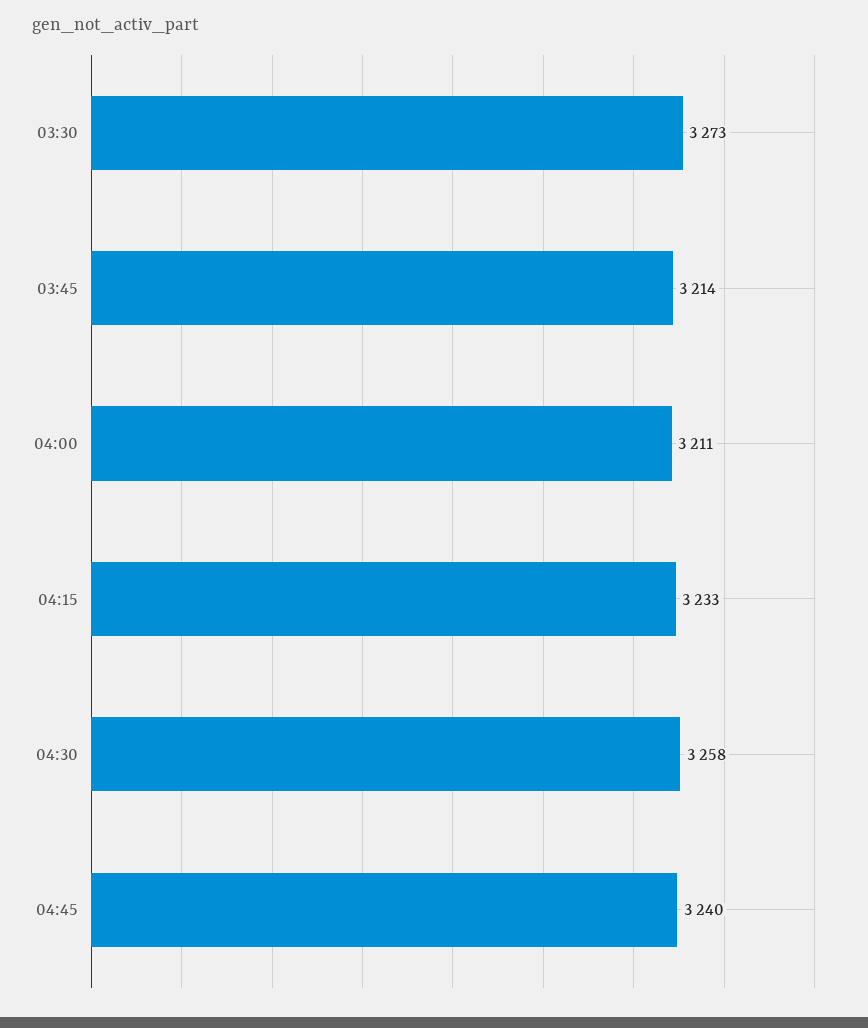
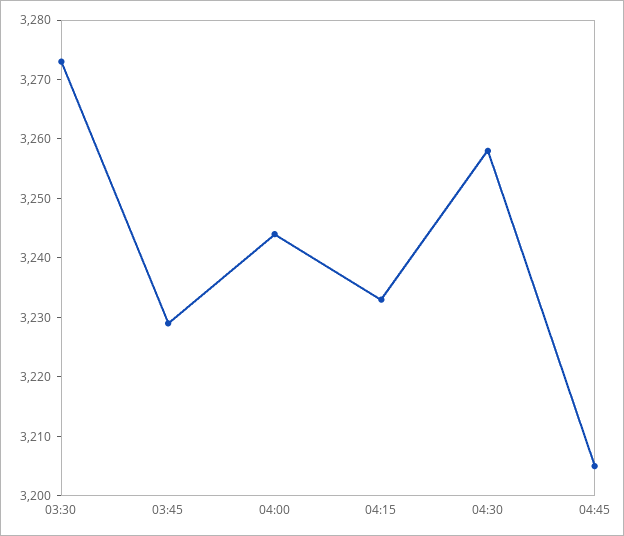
03:45: 3214 -> 3230
04:00: 3211 -> 3245
04:45: 3240 -> 3205

